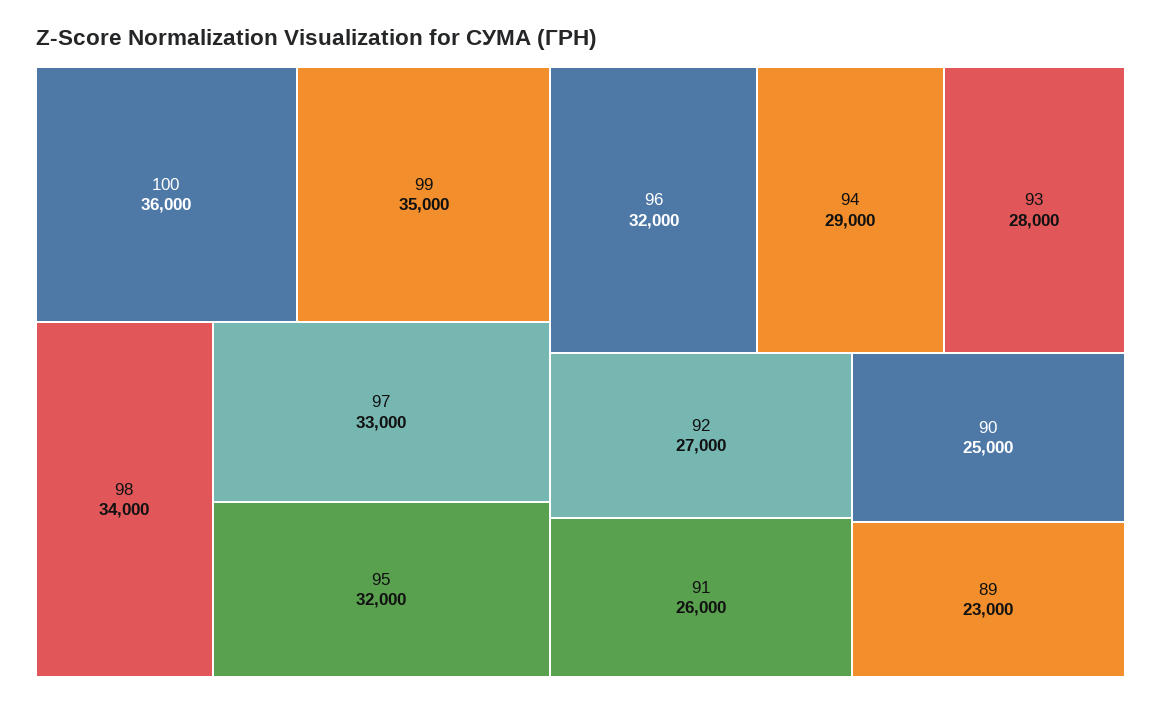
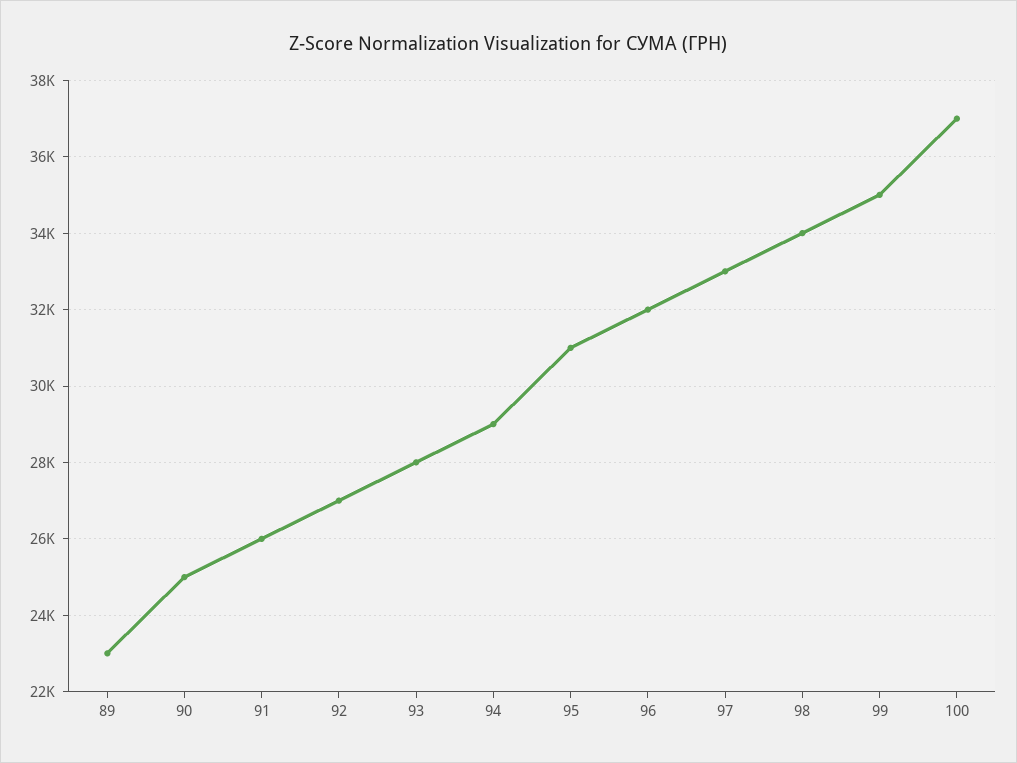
100: 36000 -> 37000
95: 32000 -> 31000

